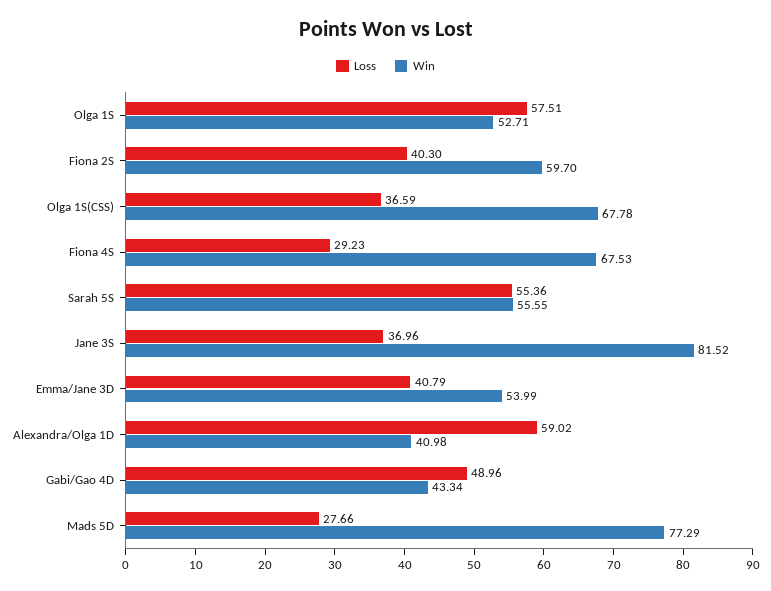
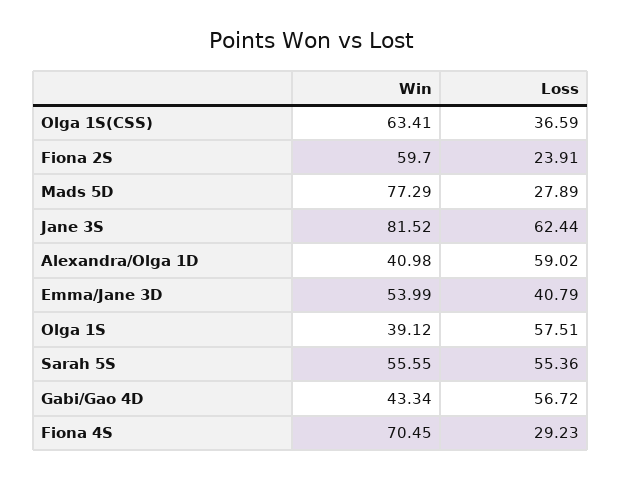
Win, Olga 1S: 52.71 -> 39.12
Loss, Fiona 2S: 40.3 -> 23.91
Win, Olga 1S(CSS): 67.78 -> 63.41
Win, Fiona 4S: 67.53 -> 70.45
Loss, Jane 3S: 36.96 -> 62.44
Loss, Gabi/Gao 4D: 48.96 -> 56.72
Loss, Mads 5D: 27.66 -> 27.89

